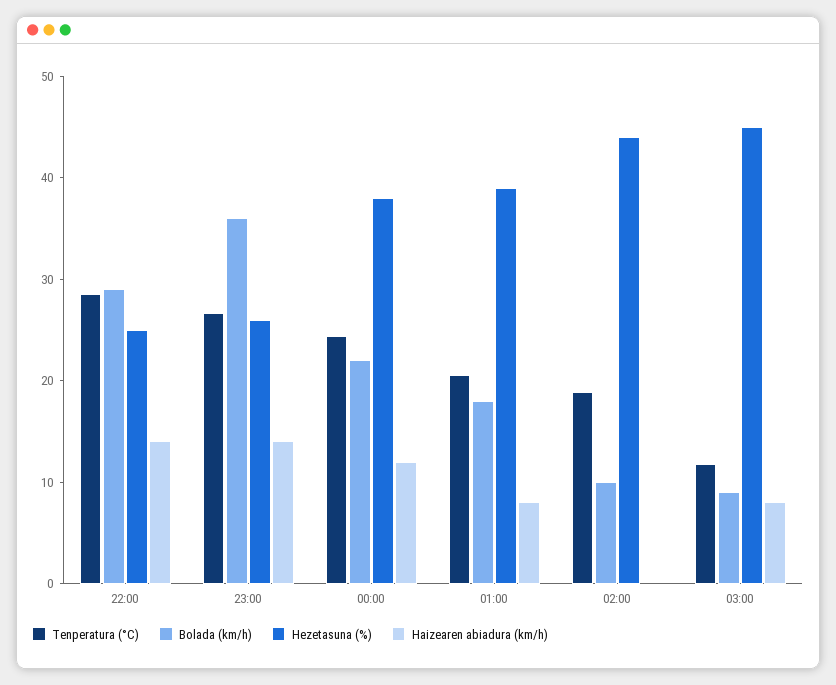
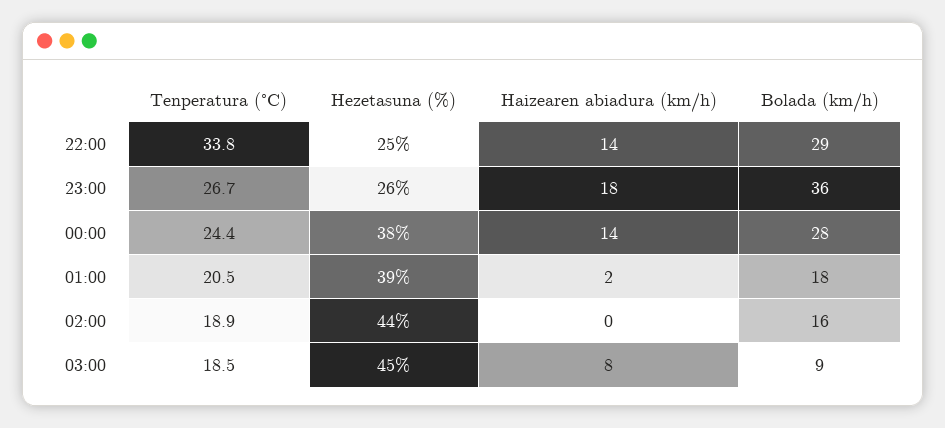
Tenperatura (°C), 22:00: 28 -> 33.8
Haizearen abiadura (km/h), 23:00: 14 -> 18
Bolada (km/h), 00:00: 22 -> 28
Haizearen abiadura (km/h), 00:00: 12 -> 14
Haizearen abiadura (km/h), 01:00: 8 -> 2
Bolada (km/h), 02:00: 10 -> 16
Tenperatura (°C), 03:00: 12 -> 18.5

